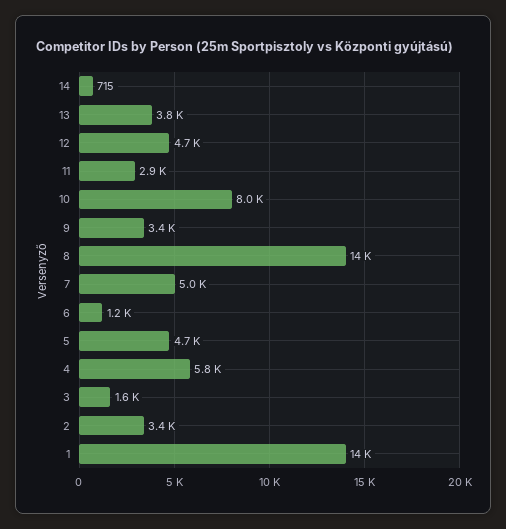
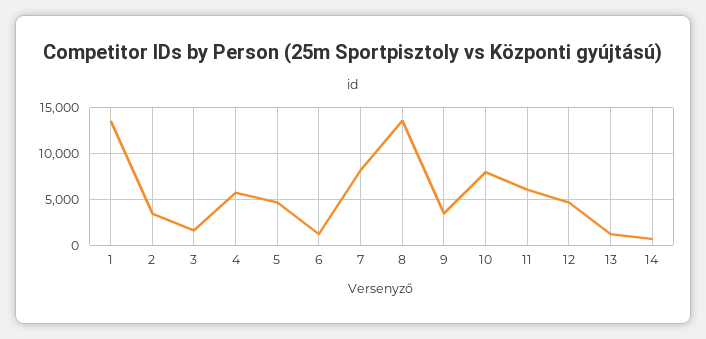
13: 3800 -> 1000
11: 2900 -> 6000
7: 5000 -> 8000

